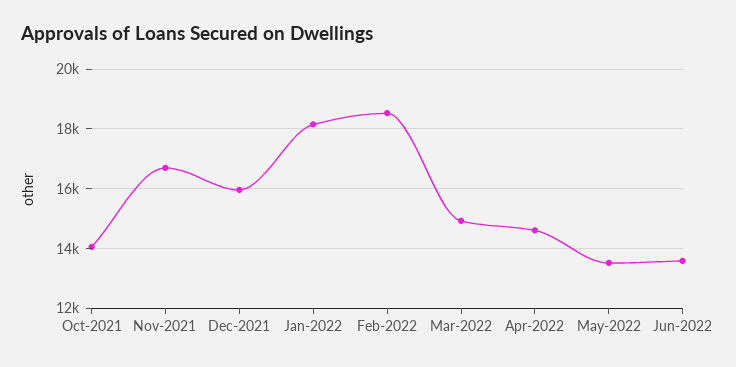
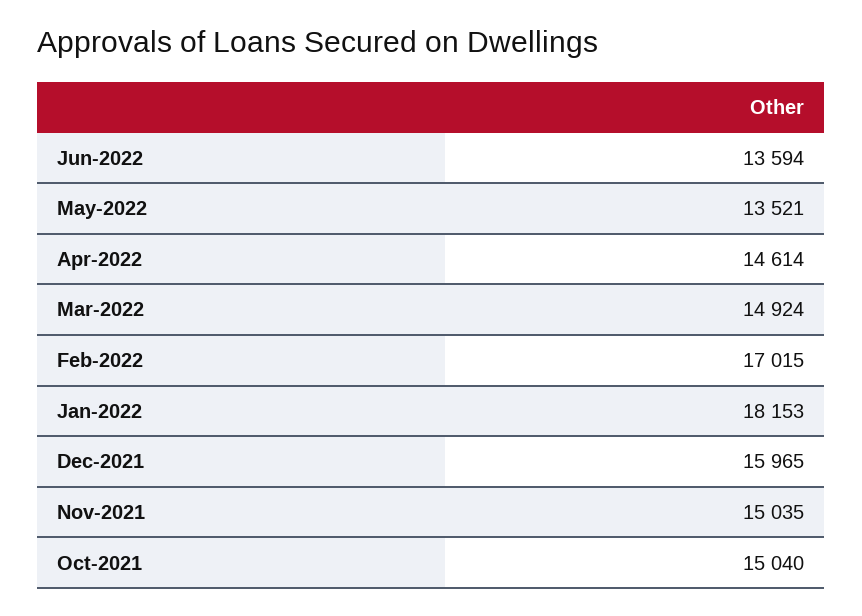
Oct-2021: 14000 -> 15040
Nov-2021: 16750 -> 15035
Feb-2022: 18500 -> 17015

